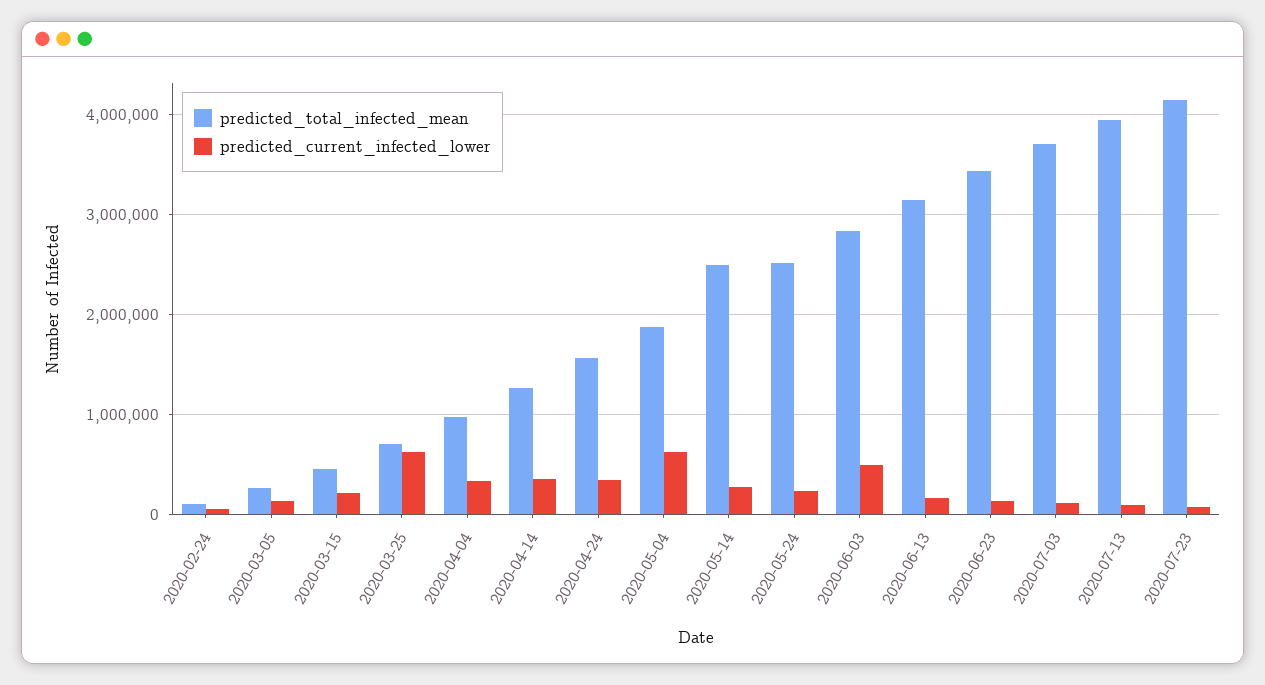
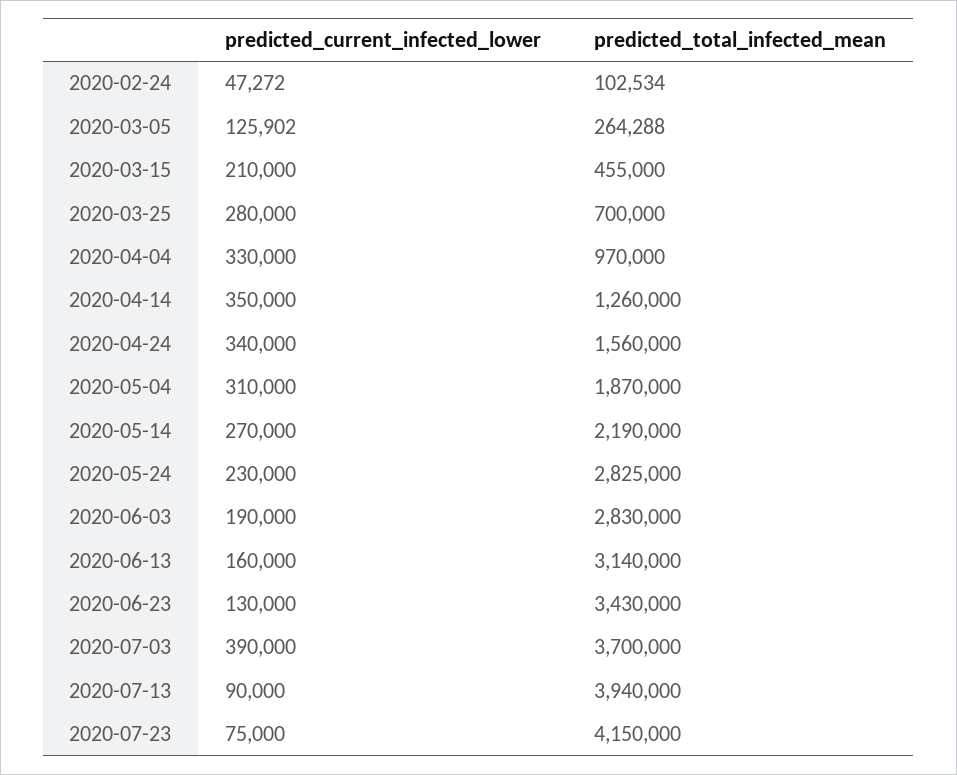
predicted_current_infected_lower, 2020-03-25: 600000 -> 280000
predicted_current_infected_lower, 2020-05-04: 600000 -> 310000
predicted_total_infected_mean, 2020-05-14: 2500000 -> 2190000
predicted_total_infected_mean, 2020-05-24: 2500000 -> 2825000
predicted_current_infected_lower, 2020-06-03: 500000 -> 190000
predicted_current_infected_lower, 2020-07-03: 100000 -> 390000

